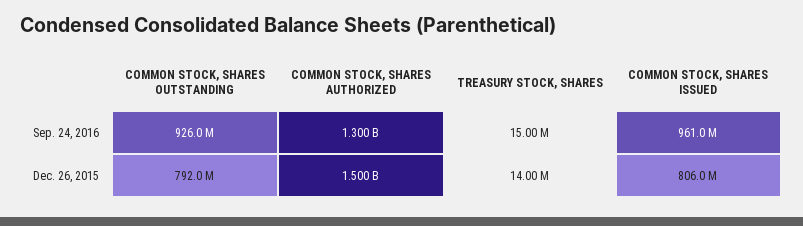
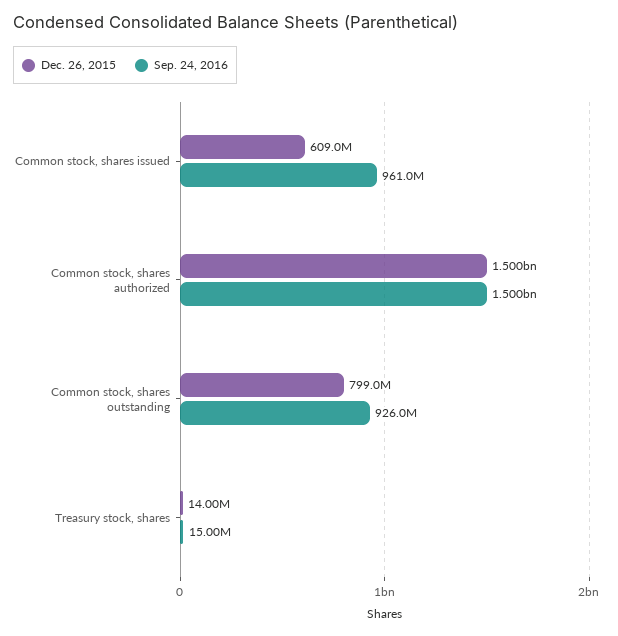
Sep. 24, 2016, COMMON STOCK, SHARES AUTHORIZED: 1300000000 -> 1500000000
Dec. 26, 2015, COMMON STOCK, SHARES OUTSTANDING: 792000000 -> 799000000
Dec. 26, 2015, COMMON STOCK, SHARES ISSUED: 806000000 -> 609000000

